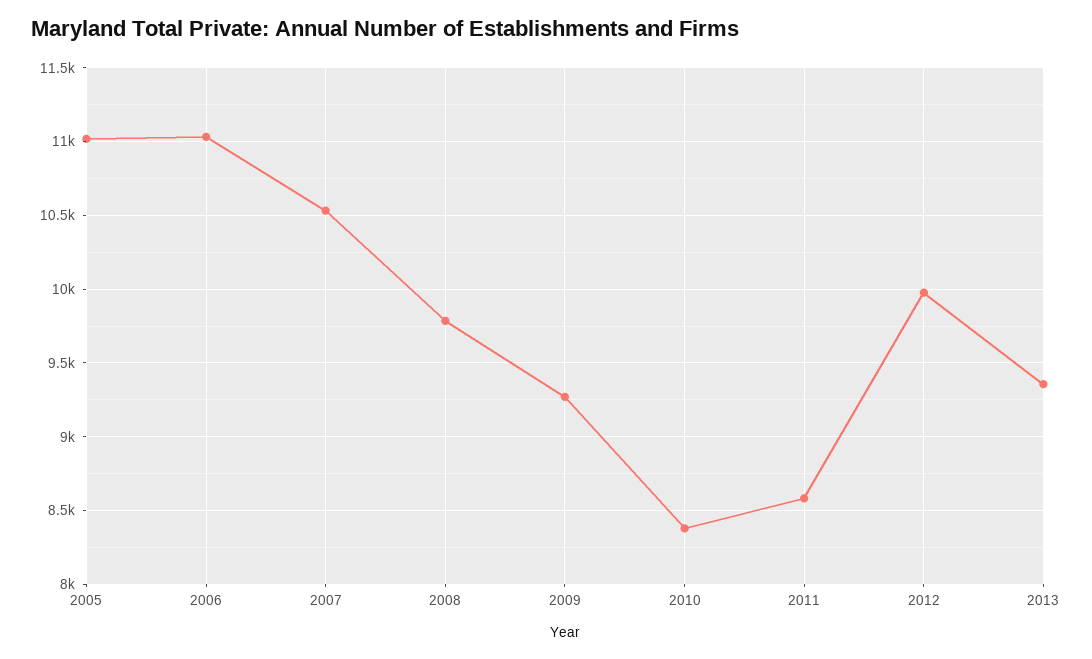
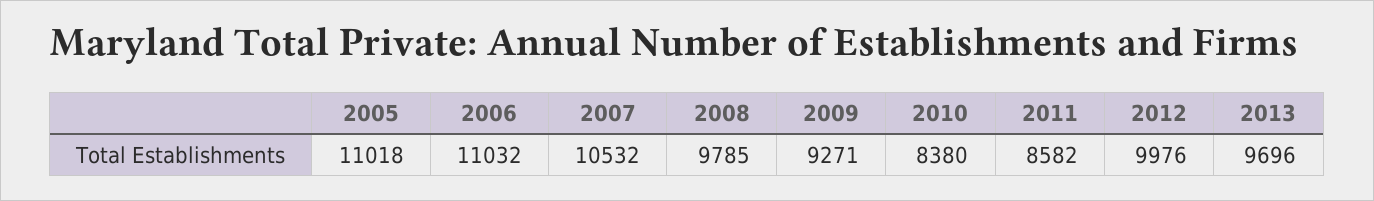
2013: 9350 -> 9696

